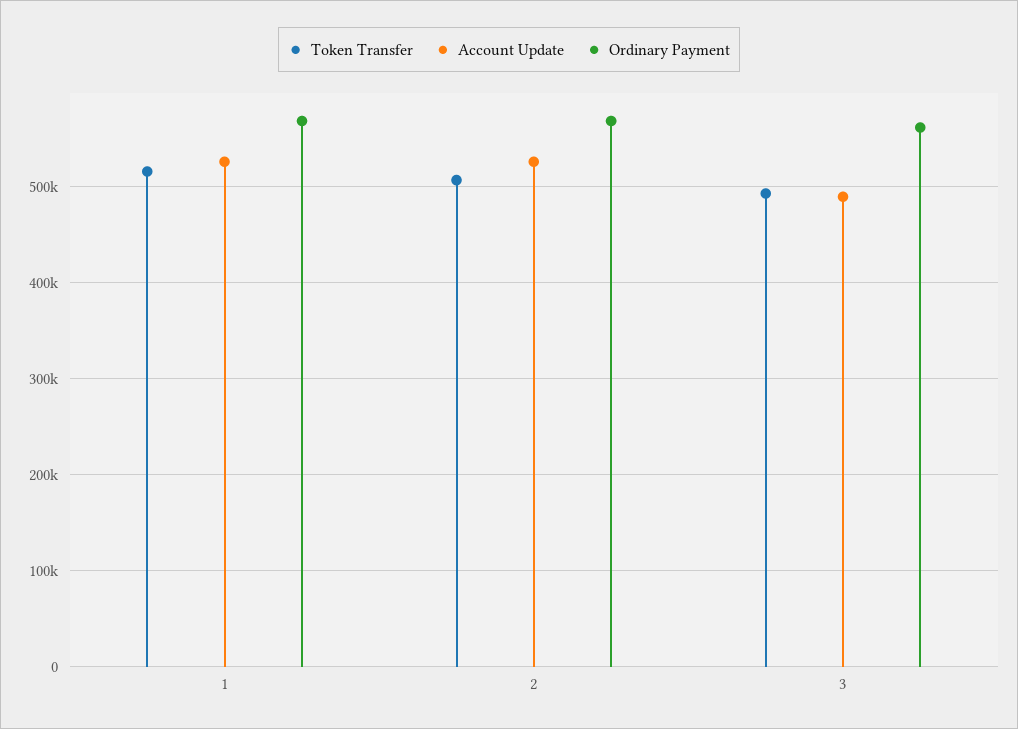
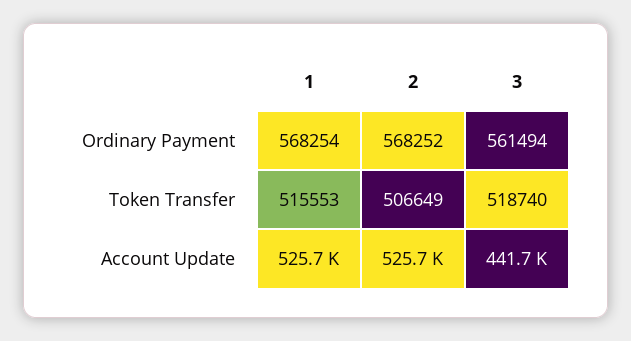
Token Transfer, 3: 490000 -> 518740
Account Update, 3: 490000 -> 441700

